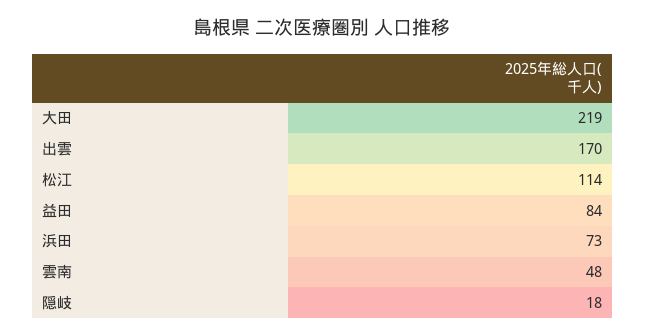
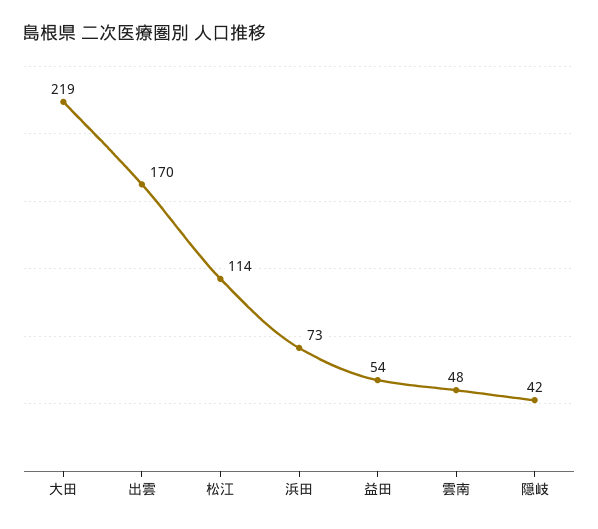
益田: 84 -> 54
隠岐: 18 -> 42

